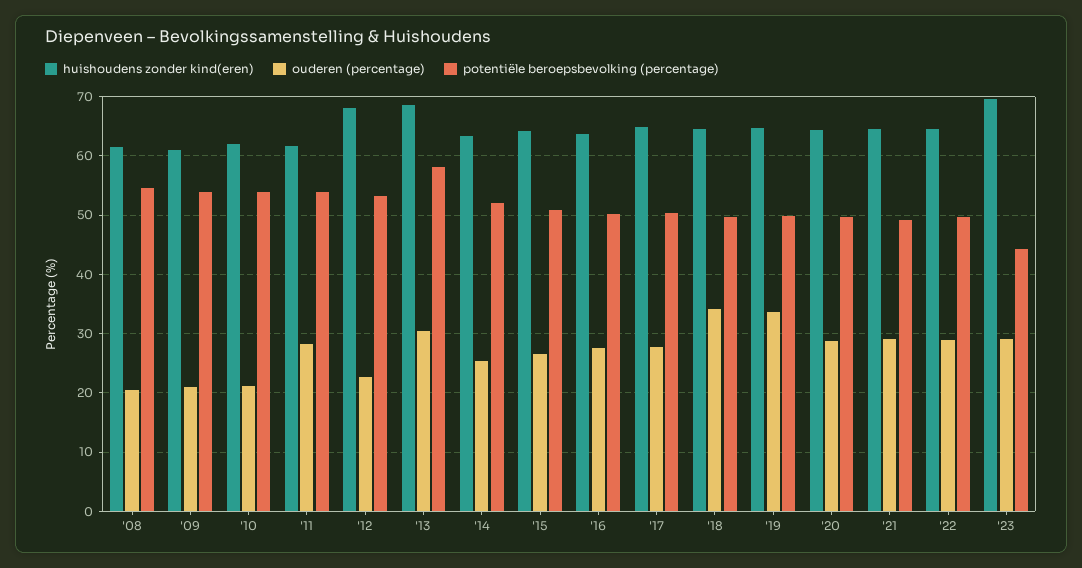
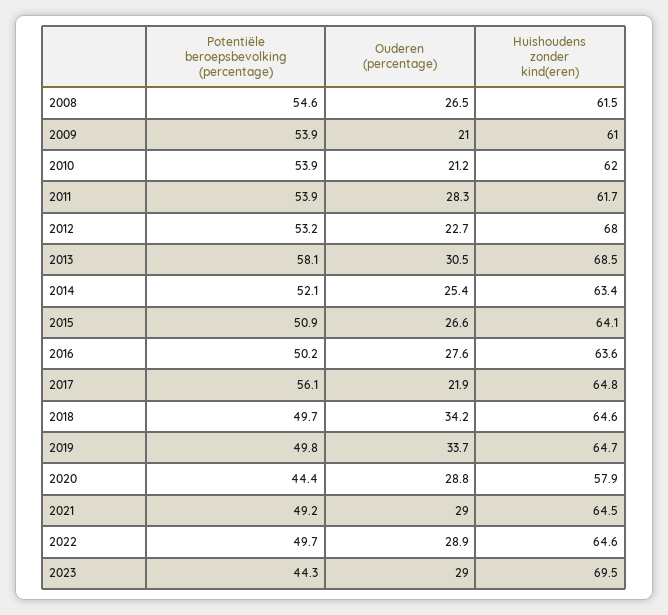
ouderen (percentage), '08: 20 -> 26.5
ouderen (percentage), '17: 28 -> 21.9
potentiële beroepsbevolking (percentage), '17: 50 -> 56.1
huishoudens zonder kind(eren), '20: 64 -> 57.9
potentiële beroepsbevolking (percentage), '20: 50 -> 44.4

